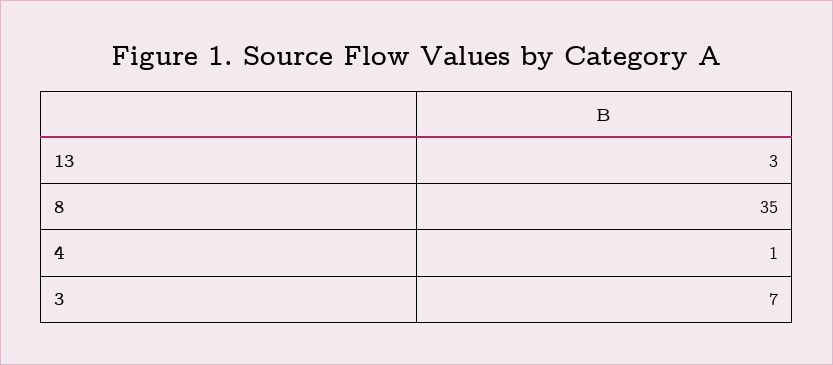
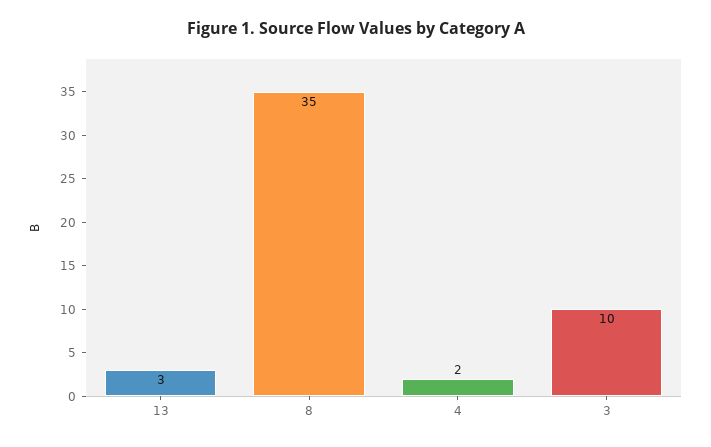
4: 1 -> 2
3: 7 -> 10

